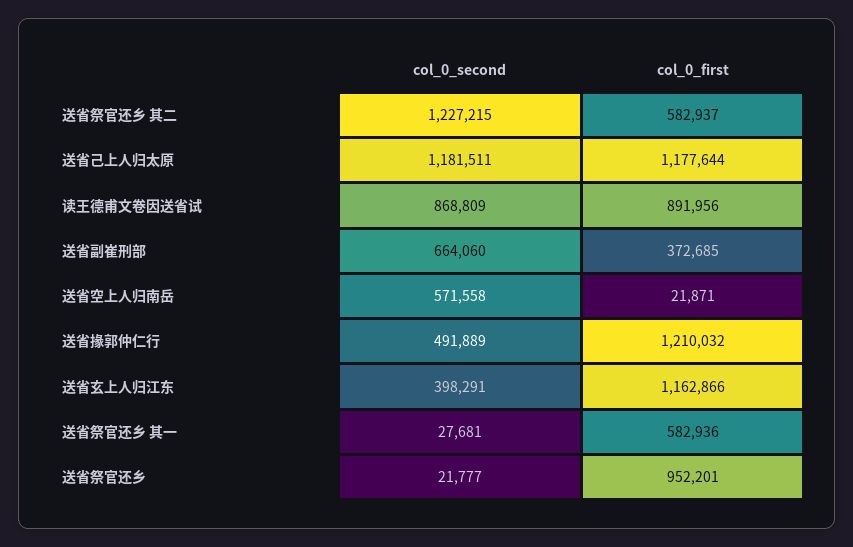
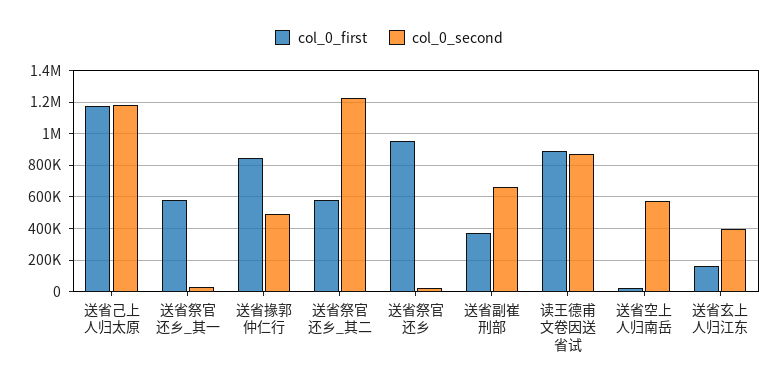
col_0_first, 送省掾郭仲仁行: 1210032 -> 850000
col_0_first, 送省玄上人归江东: 1162866 -> 150000

